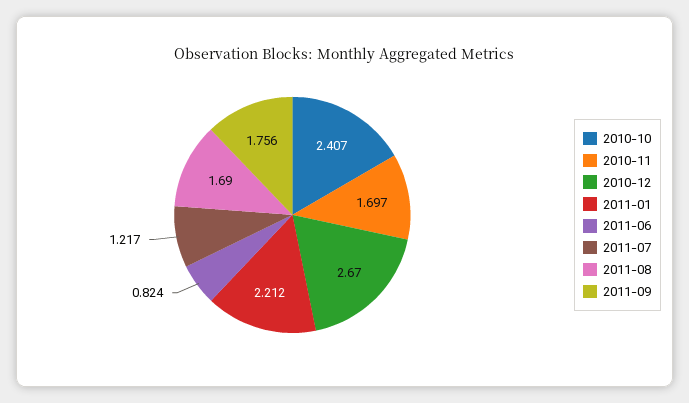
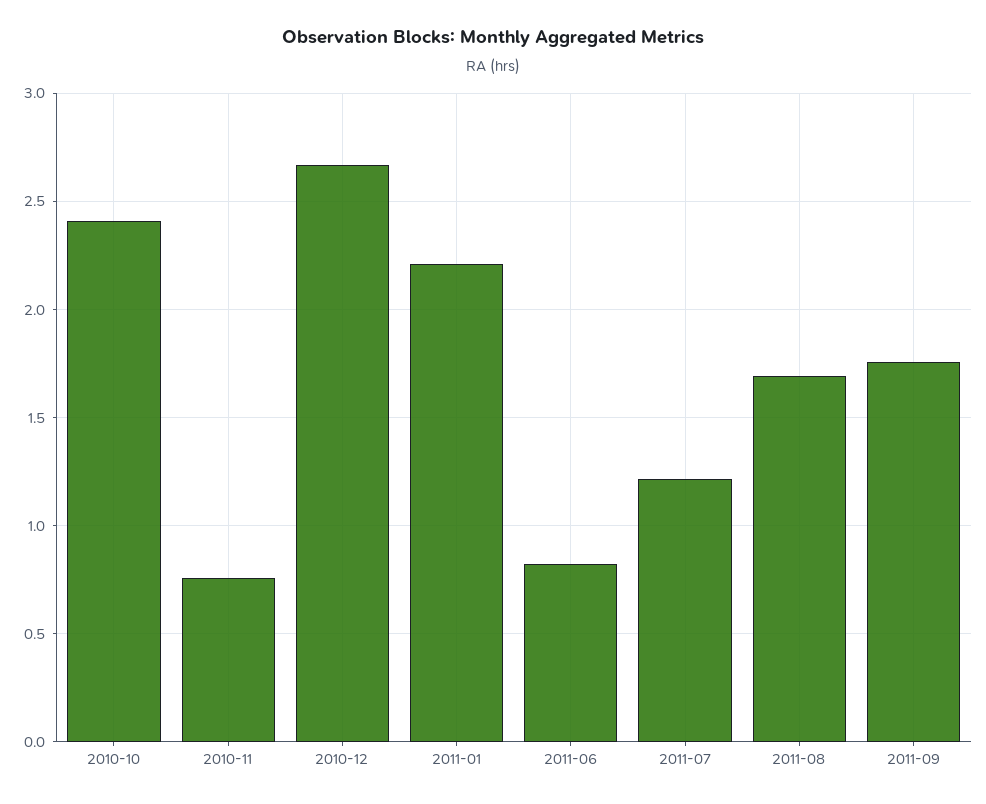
2010-11: 1.697 -> 0.75

